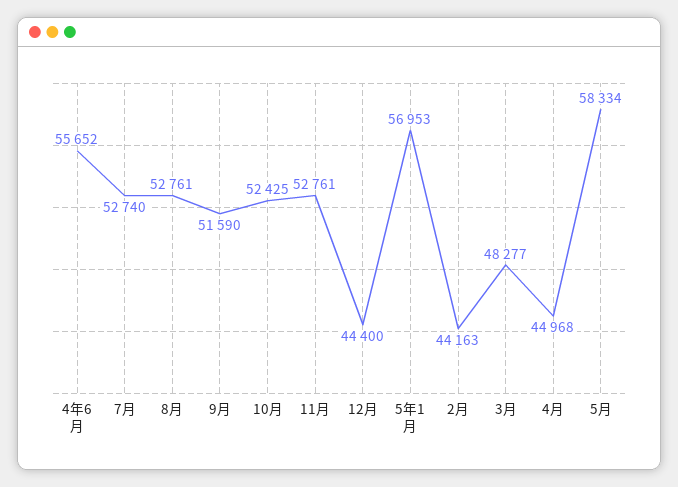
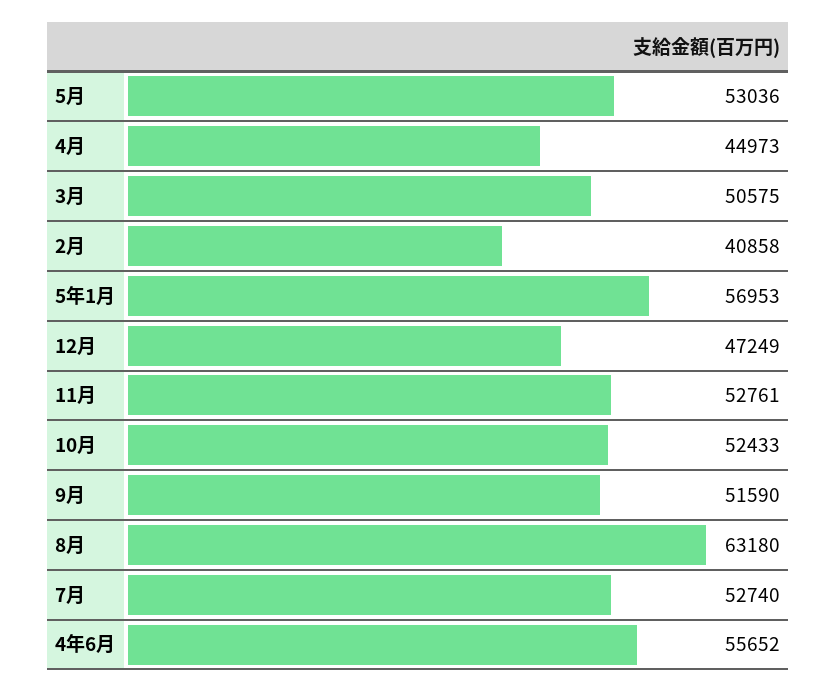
8月: 52761 -> 63180
10月: 52425 -> 52433
12月: 44400 -> 47249
2月: 44163 -> 40858
3月: 48277 -> 50575
4月: 44968 -> 44973
5月: 58334 -> 53036

